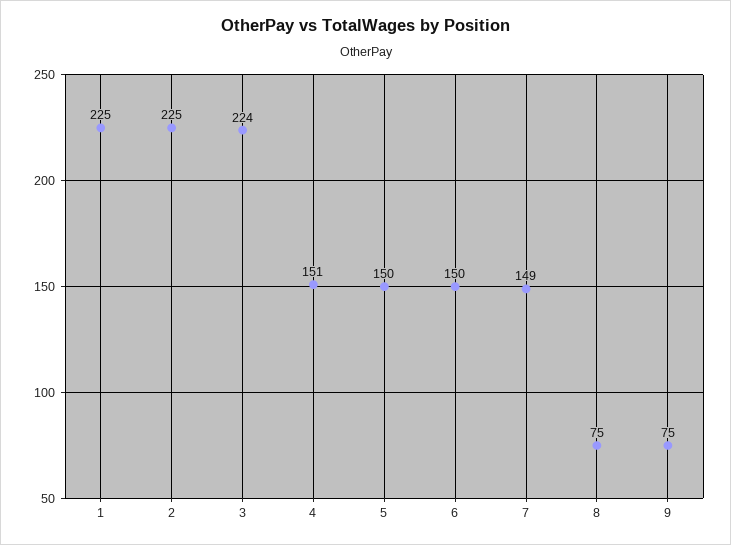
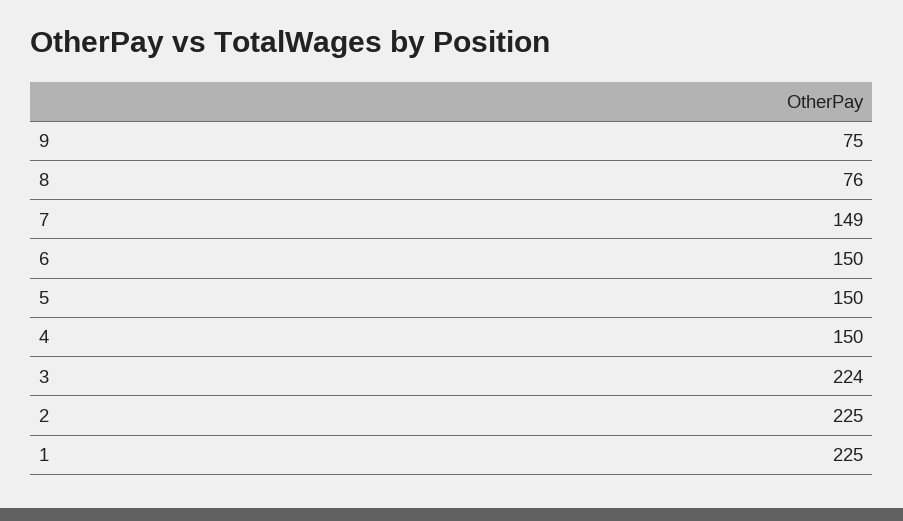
4: 151 -> 150
8: 75 -> 76

